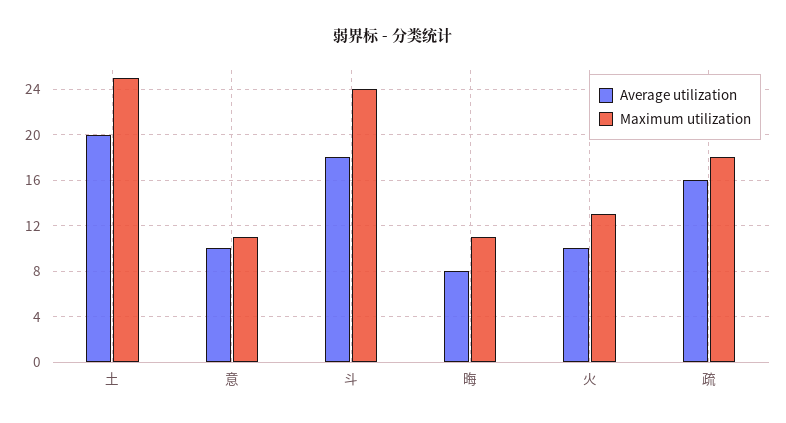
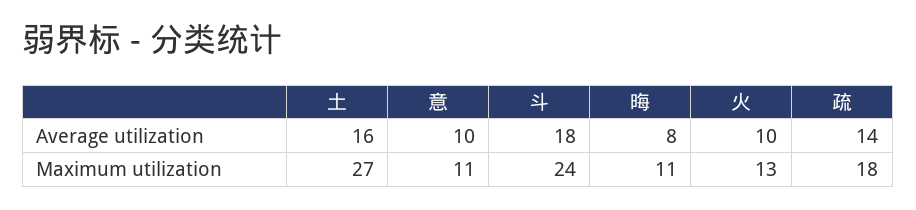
Average utilization, 土: 20 -> 16
Maximum utilization, 土: 25 -> 27
Average utilization, 疏: 16 -> 14

